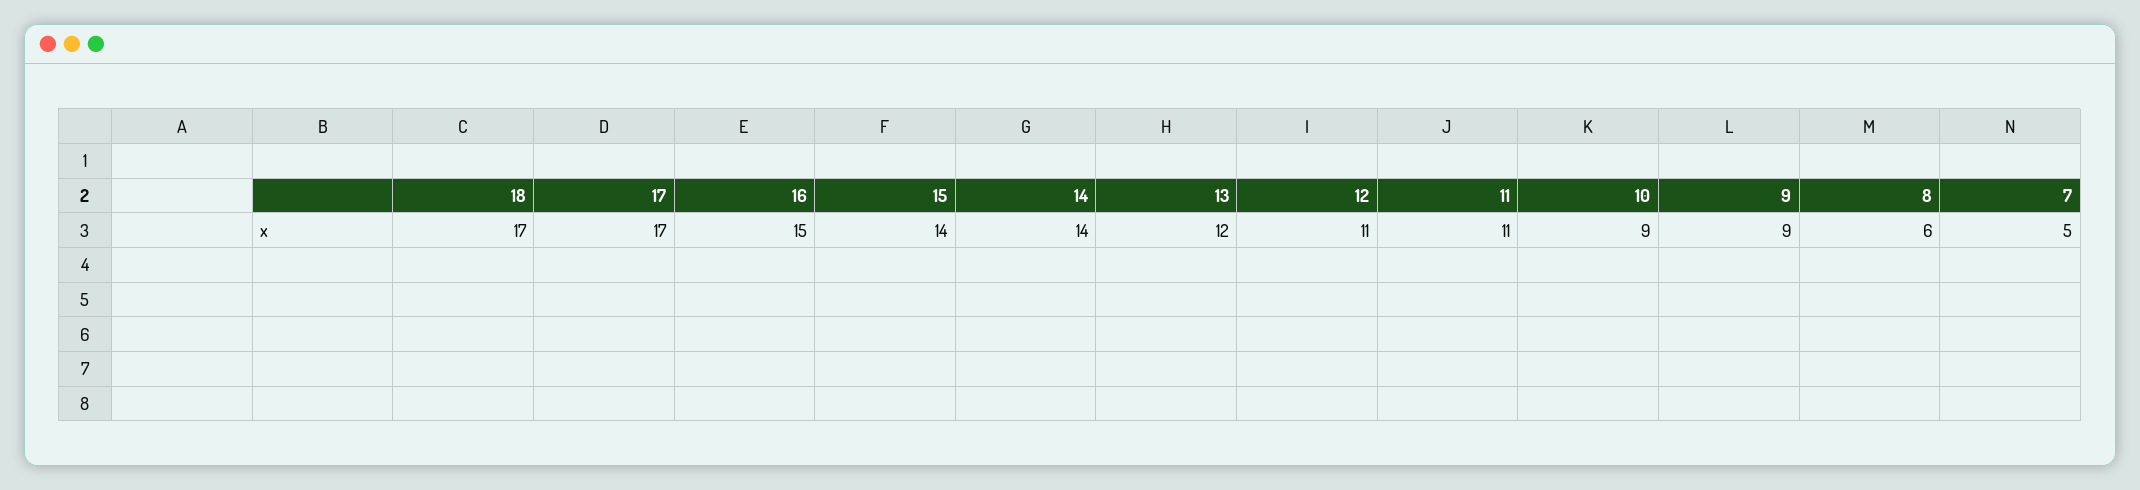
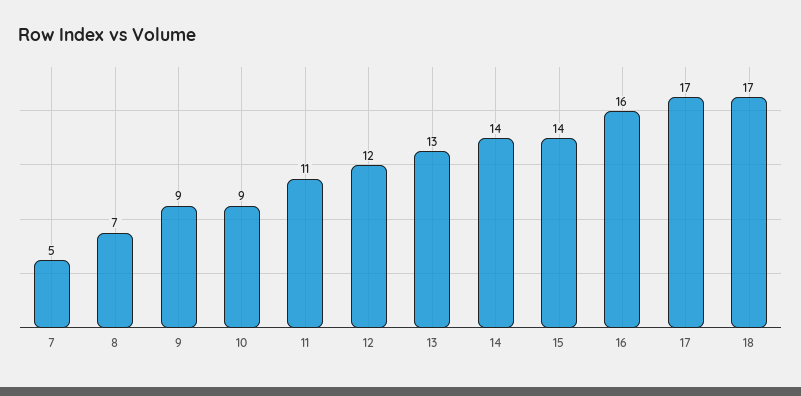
16: 15 -> 16
13: 12 -> 13
12: 11 -> 12
8: 6 -> 7

